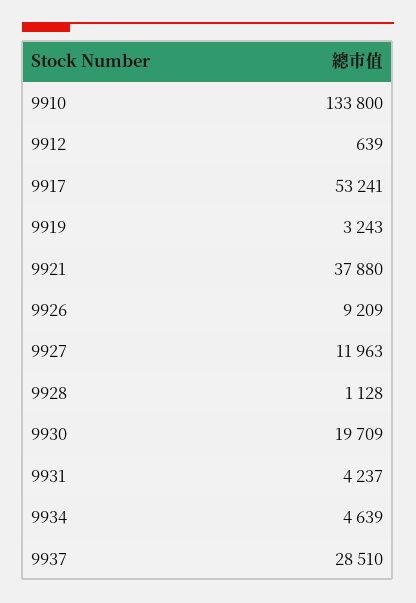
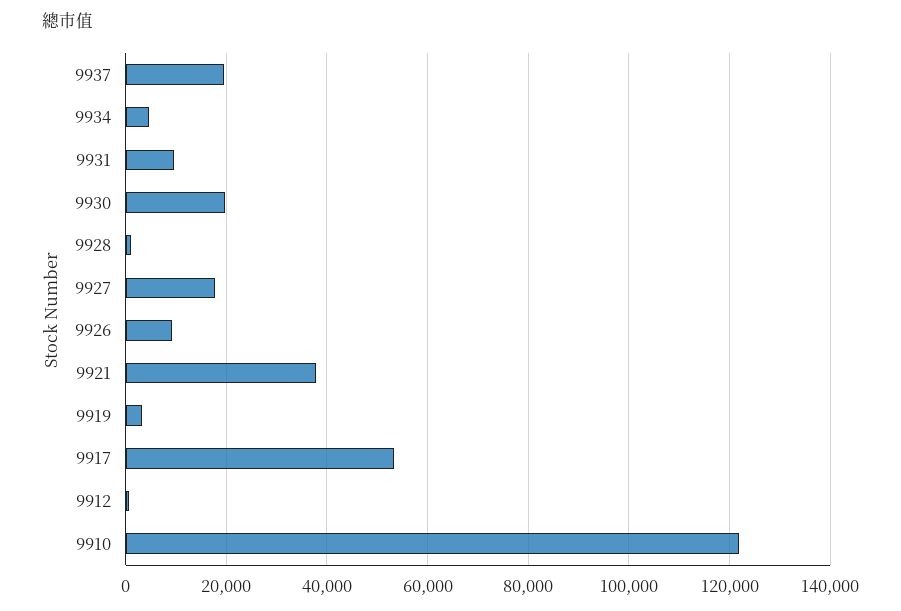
9910: 133800 -> 122000
9927: 11963 -> 18000
9931: 4237 -> 10000
9937: 28510 -> 20000

